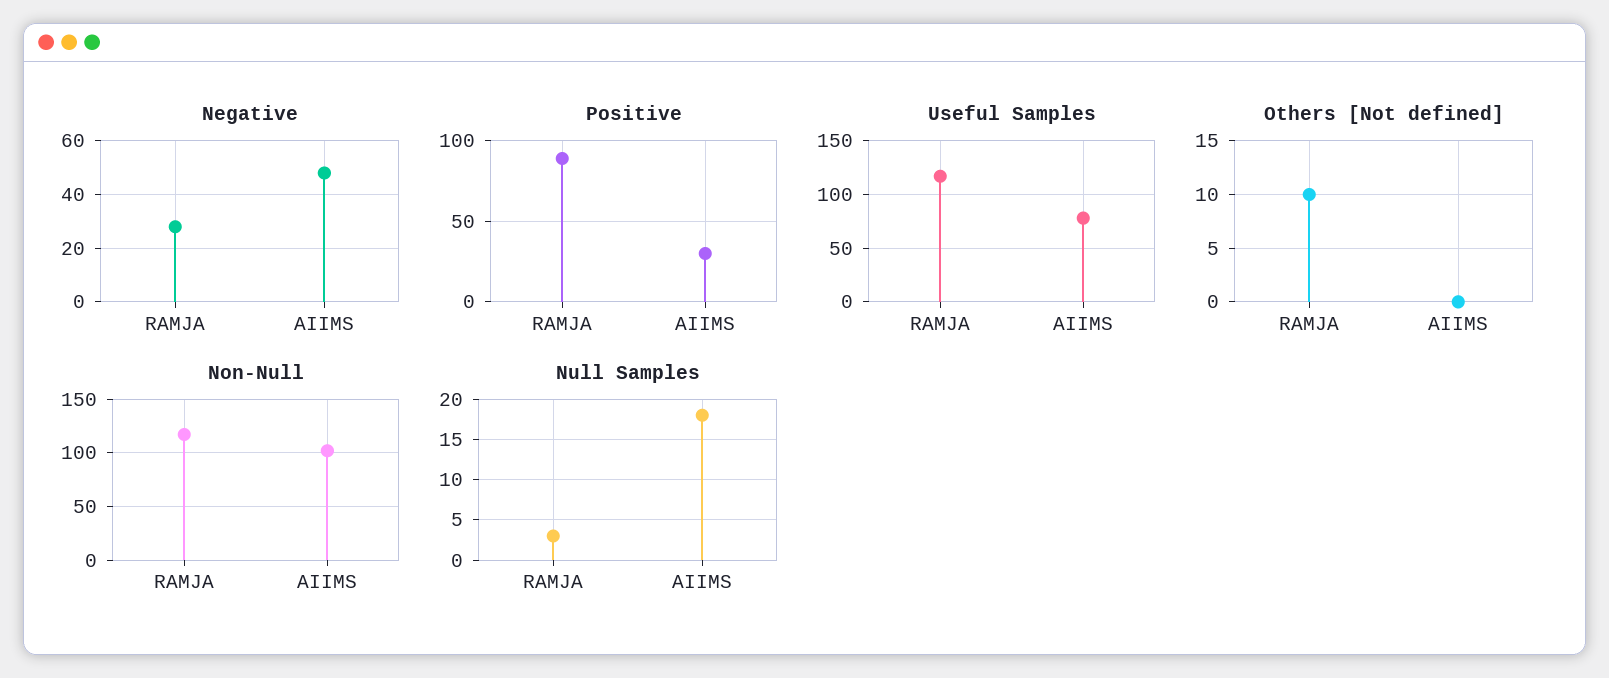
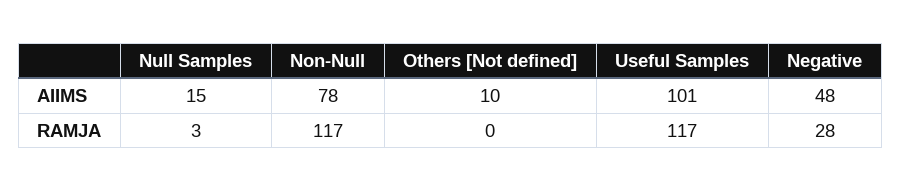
Positive, RAMJA: 90 -> none
Positive, AIIMS: 30 -> none
Useful Samples, AIIMS: 80 -> 101
Others [Not defined], RAMJA: 10 -> 0
Others [Not defined], AIIMS: 0 -> 10
Non-Null, AIIMS: 100 -> 78
Null Samples, AIIMS: 18 -> 15

